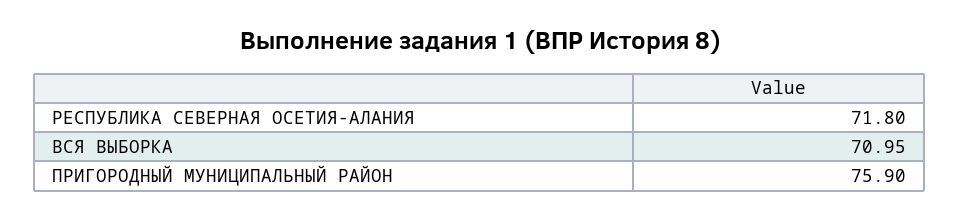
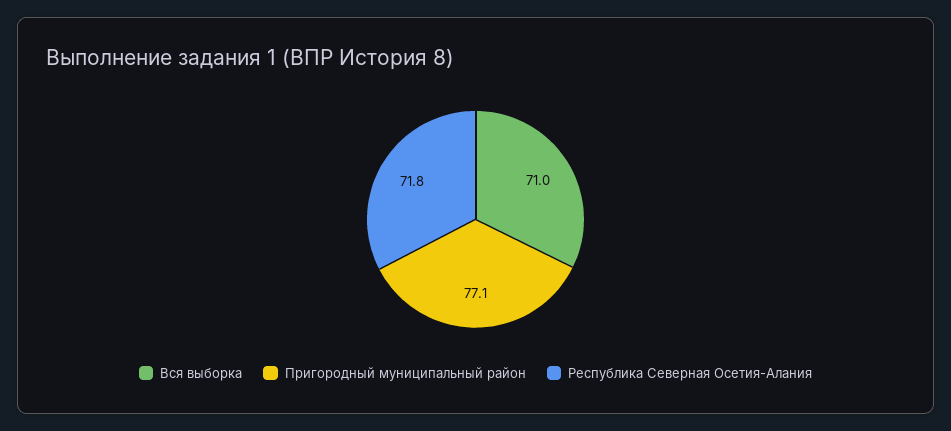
ПРИГОРОДНЫЙ МУНИЦИПАЛЬНЫЙ РАЙОН: 75.9 -> 77.1

